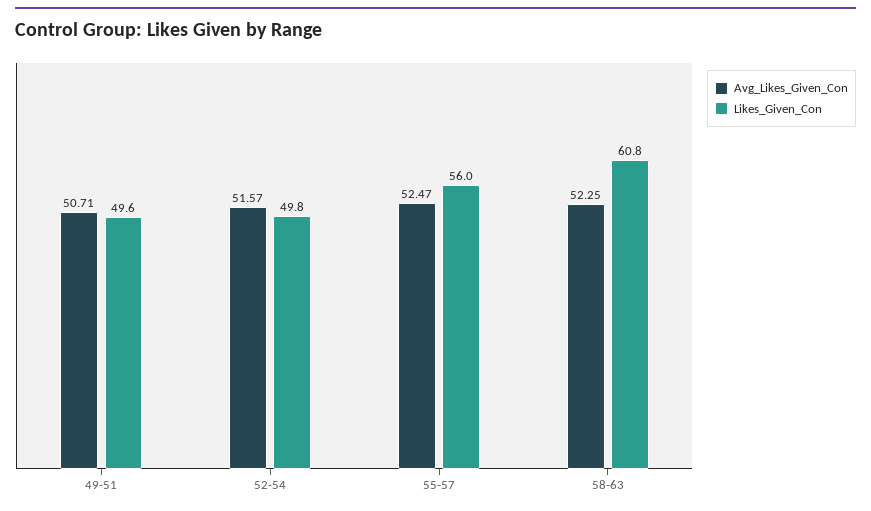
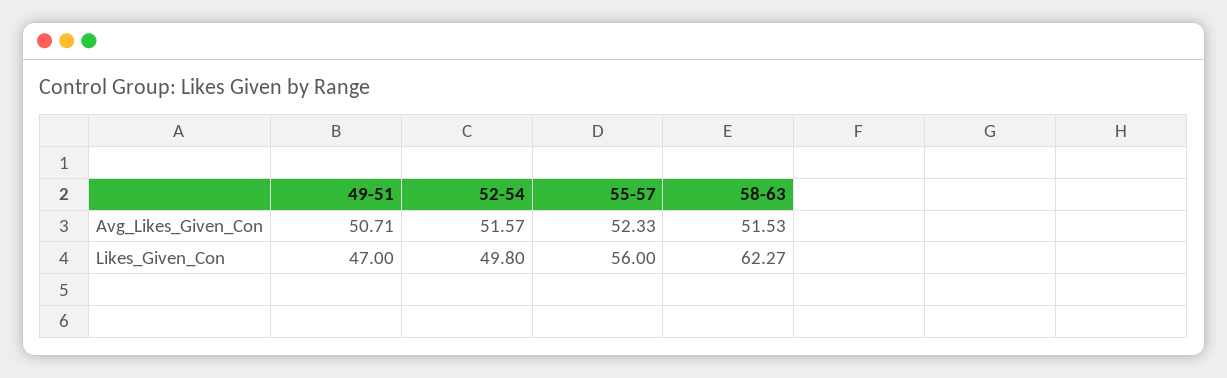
Likes_Given_Con, 49-51: 49.6 -> 47
Avg_Likes_Given_Con, 55-57: 52.47 -> 52.33
Avg_Likes_Given_Con, 58-63: 52.25 -> 51.53
Likes_Given_Con, 58-63: 60.8 -> 62.27

